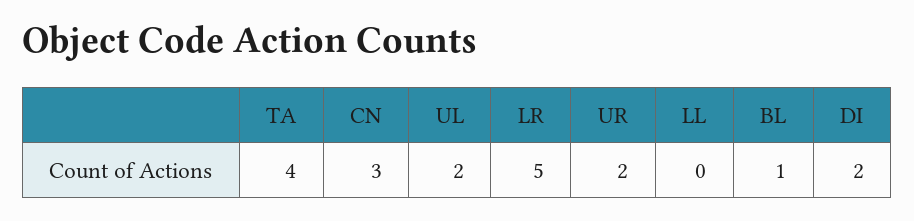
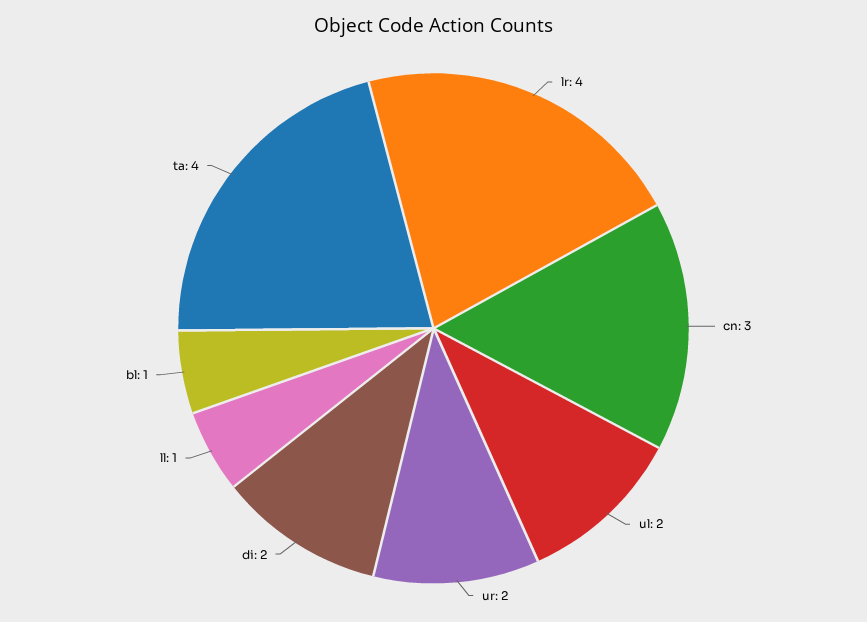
LR: 5 -> 4
LL: 0 -> 1

